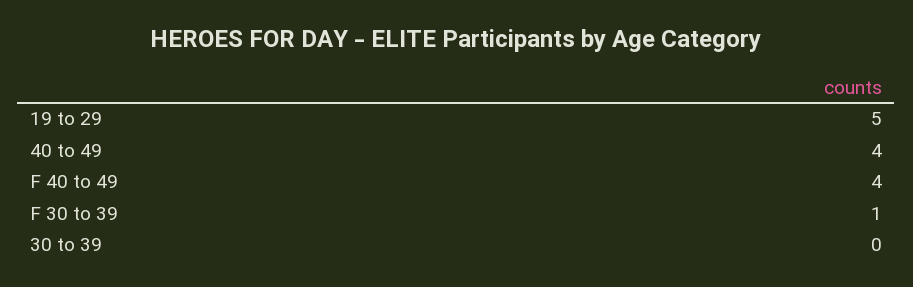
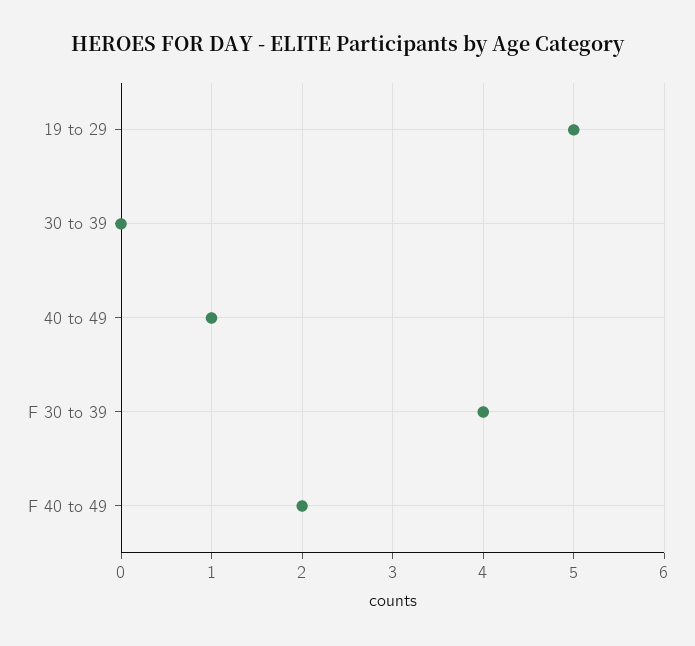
40 to 49: 4 -> 1
F 40 to 49: 4 -> 2
F 30 to 39: 1 -> 4

